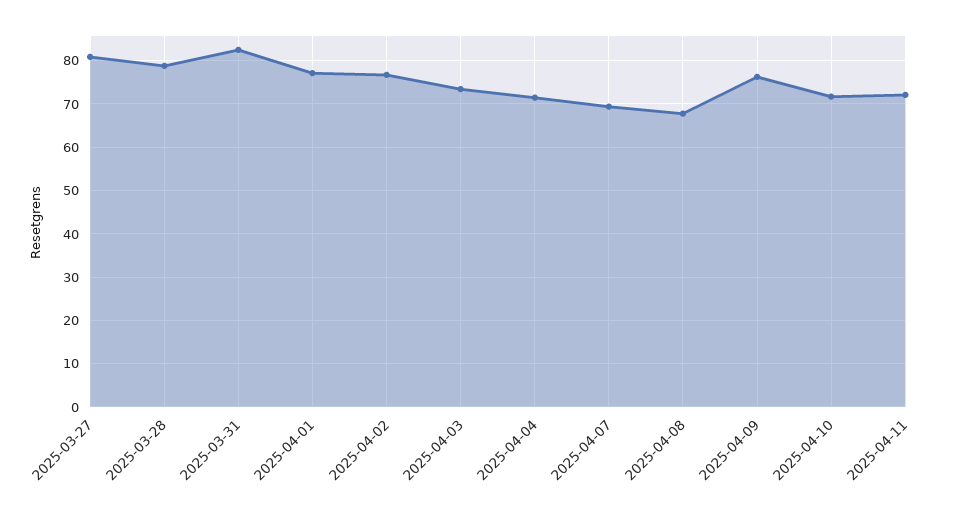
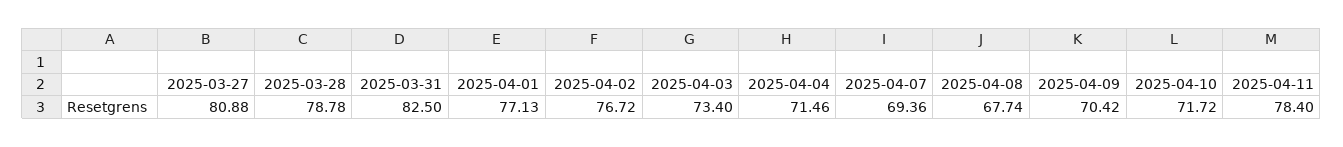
2025-04-09: 76 -> 70.42
2025-04-11: 72 -> 78.4

